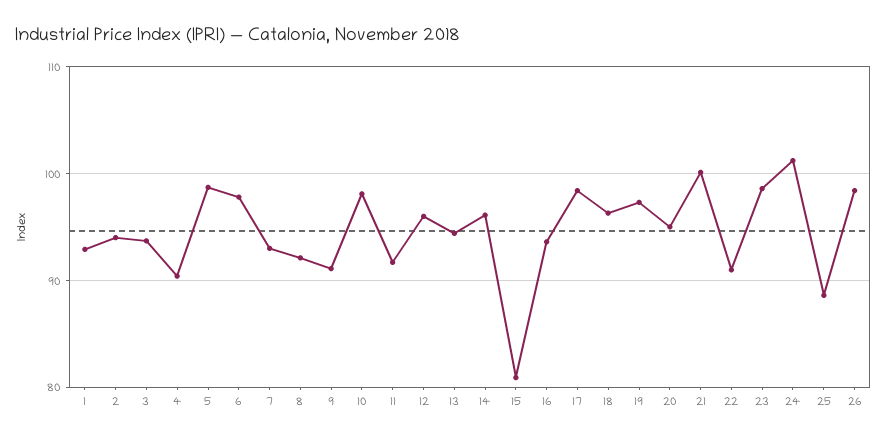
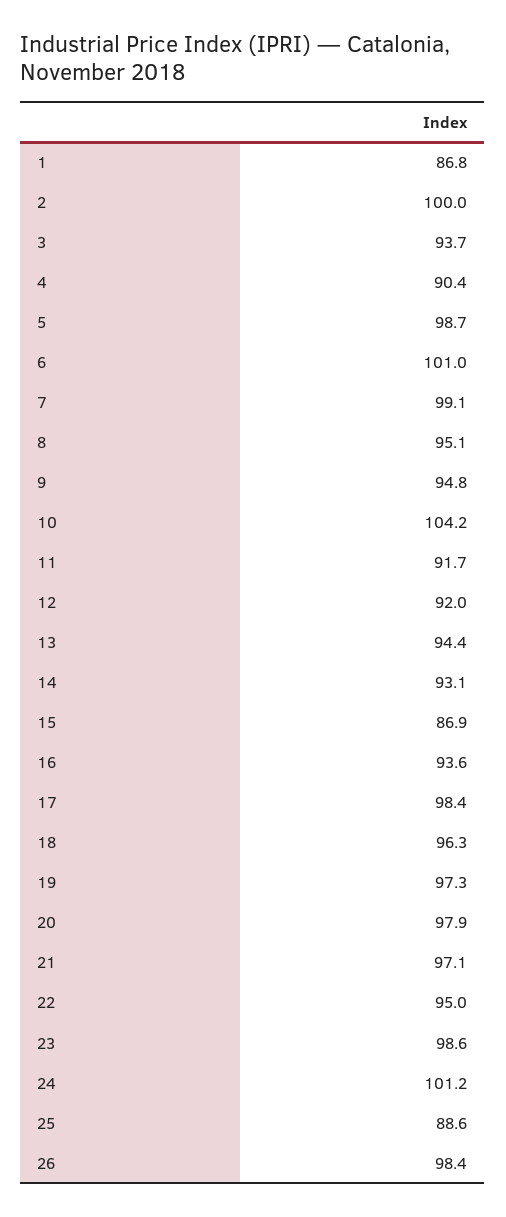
1: 93 -> 86.8
2: 94 -> 100
6: 98 -> 101
7: 93 -> 99.1
8: 92 -> 95.1
9: 91 -> 94.8
10: 98 -> 104.2
12: 96 -> 92
14: 96 -> 93.1
15: 81 -> 86.9
20: 95 -> 97.9
21: 100 -> 97.1
22: 91 -> 95

